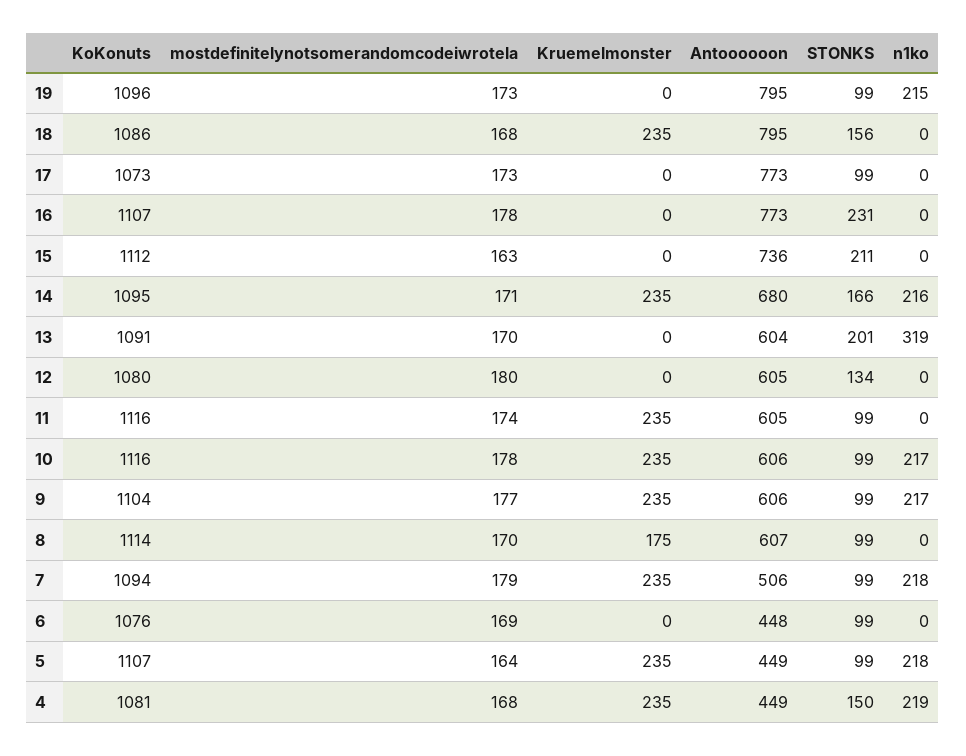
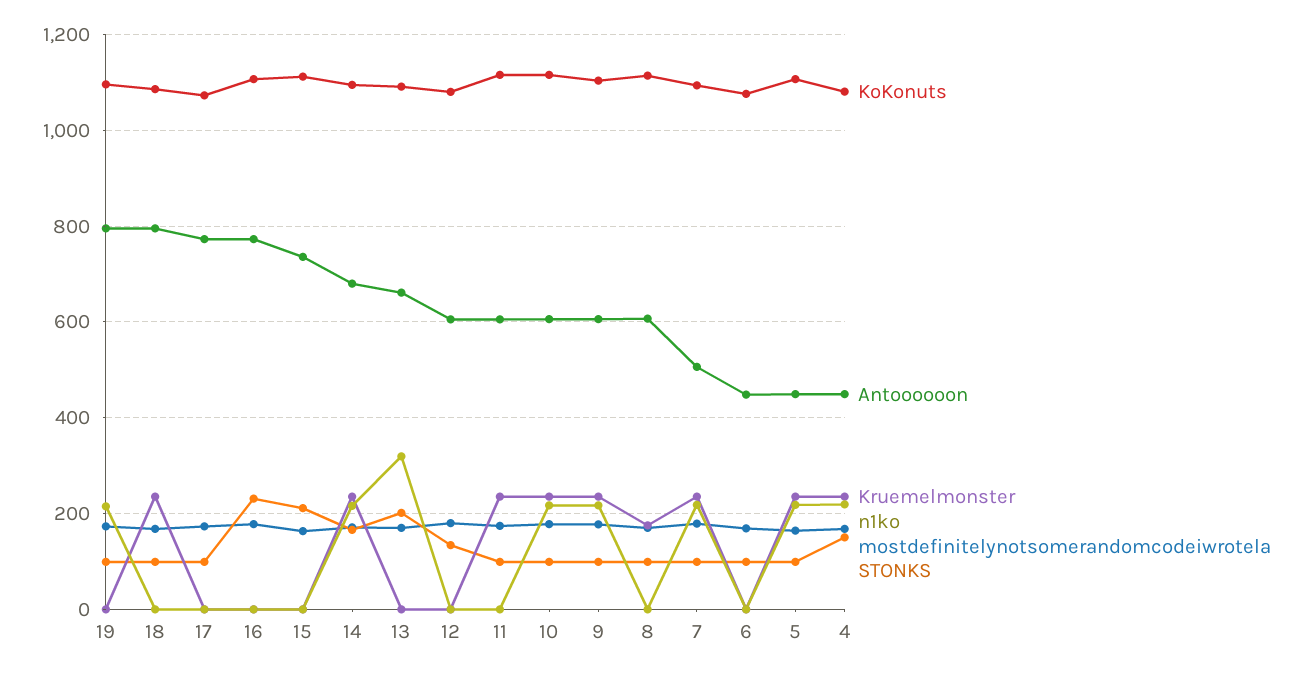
STONKS, 18: 156 -> 100
Antoooooon, 13: 604 -> 660

